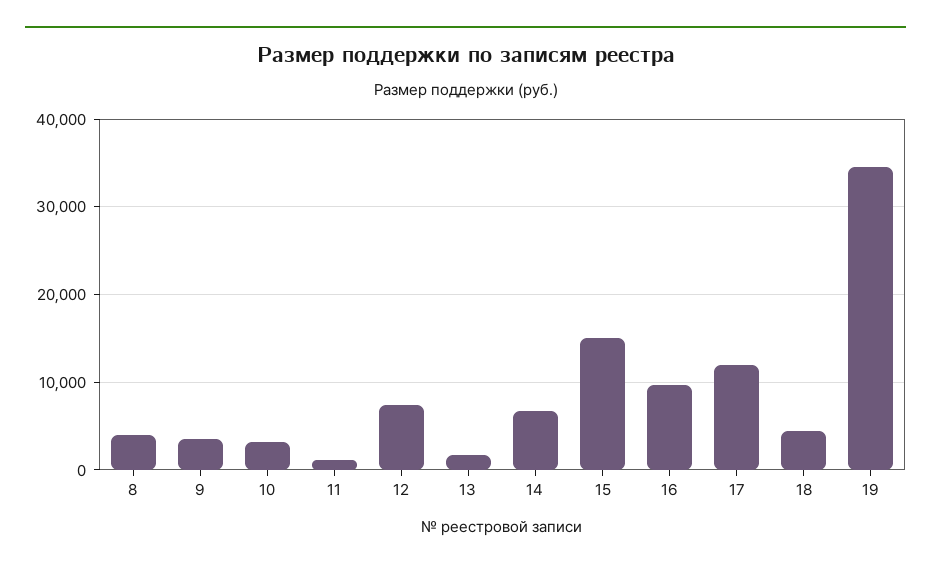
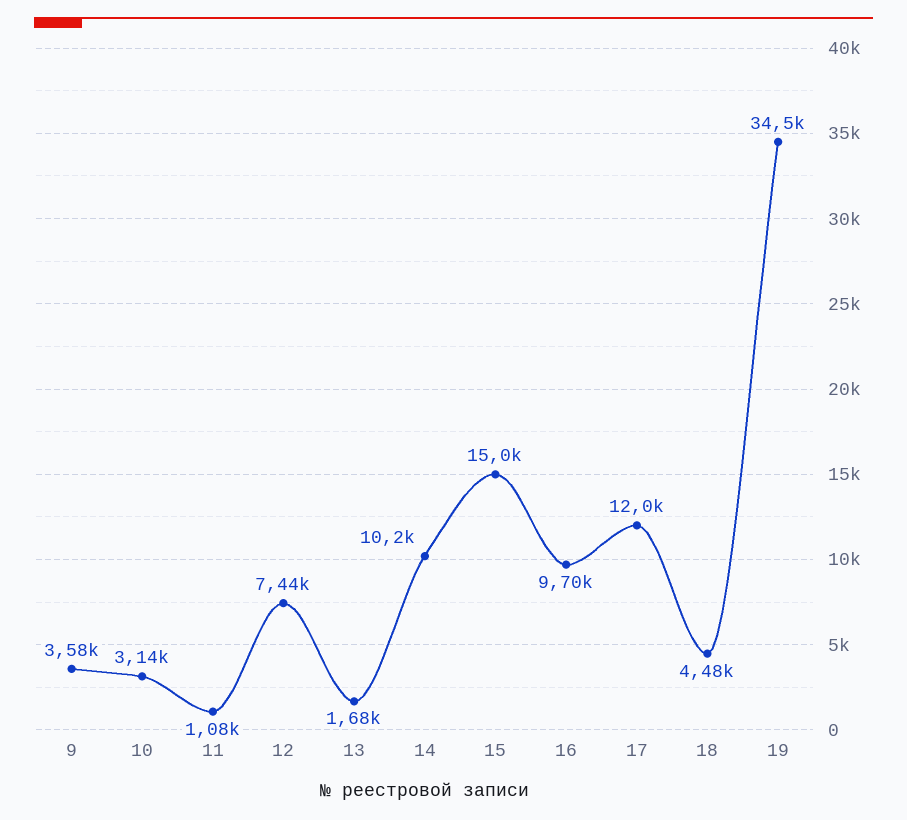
8: 4000 -> none
14: 7000 -> 10200

